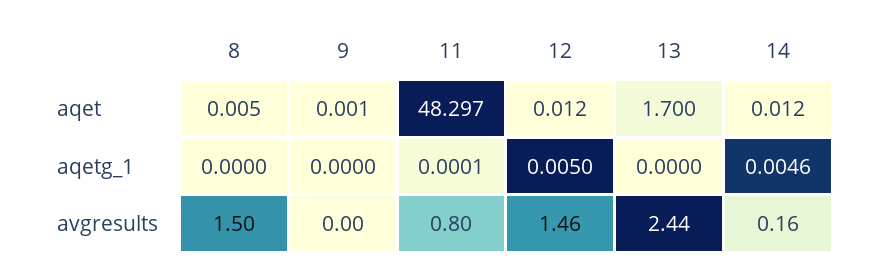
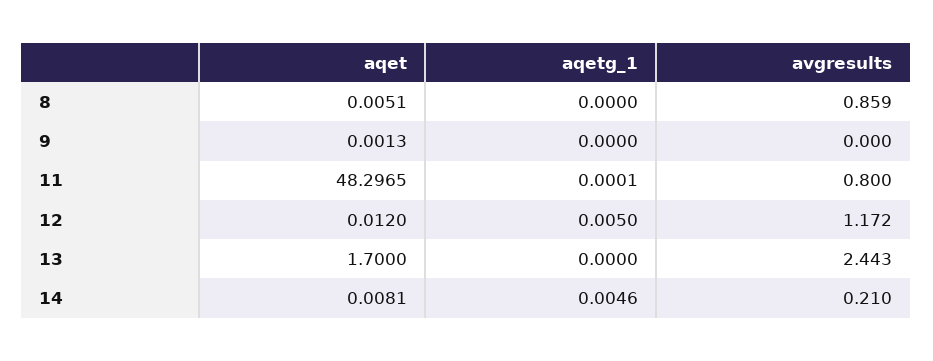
14, aqet: 0.012 -> 0.0081
8, avgresults: 1.5 -> 0.859
12, avgresults: 1.46 -> 1.172
14, avgresults: 0.16 -> 0.21

